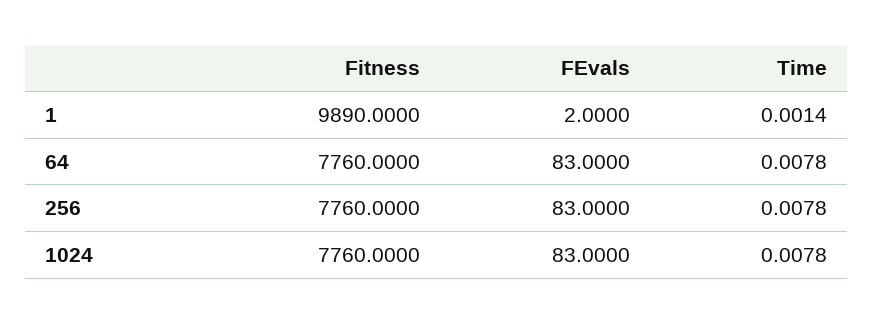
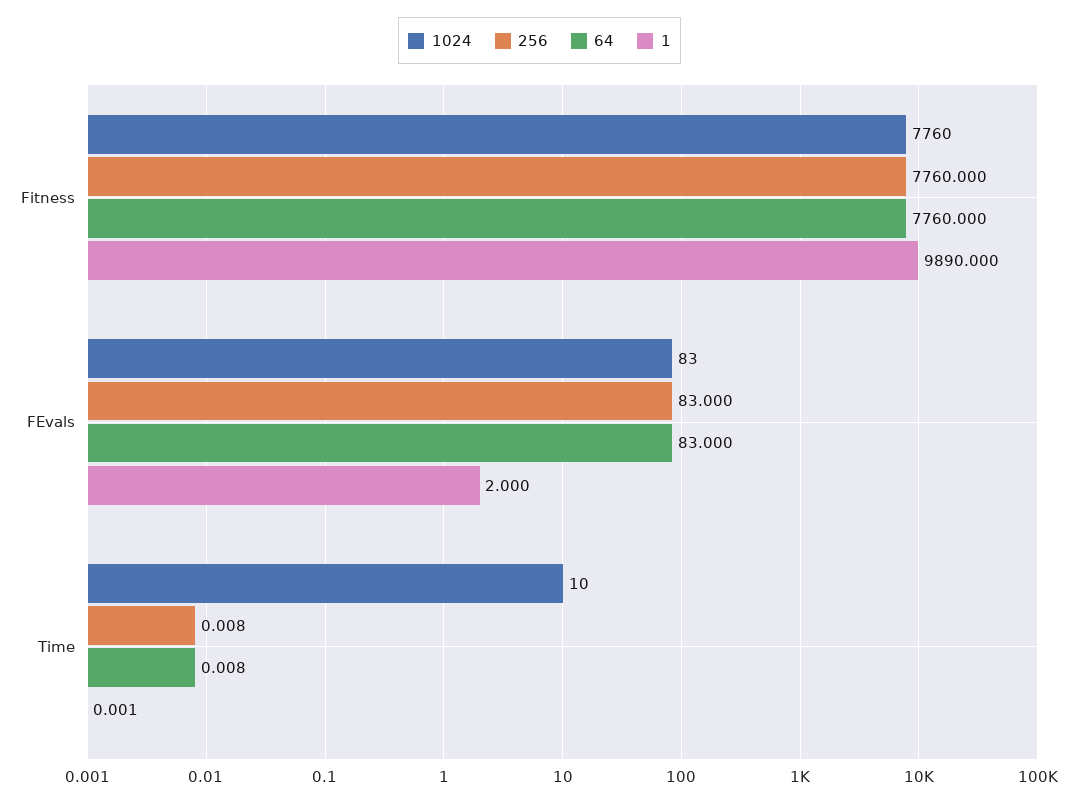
1024, Time: 0.0078 -> 10

